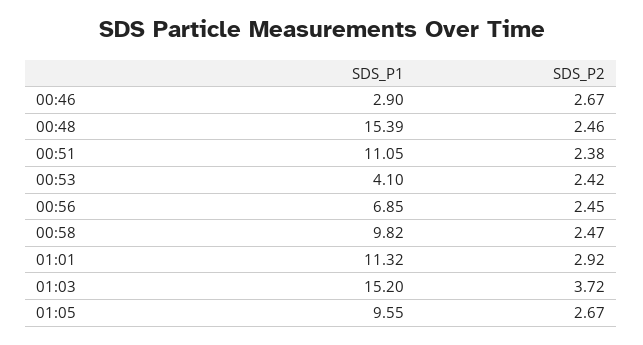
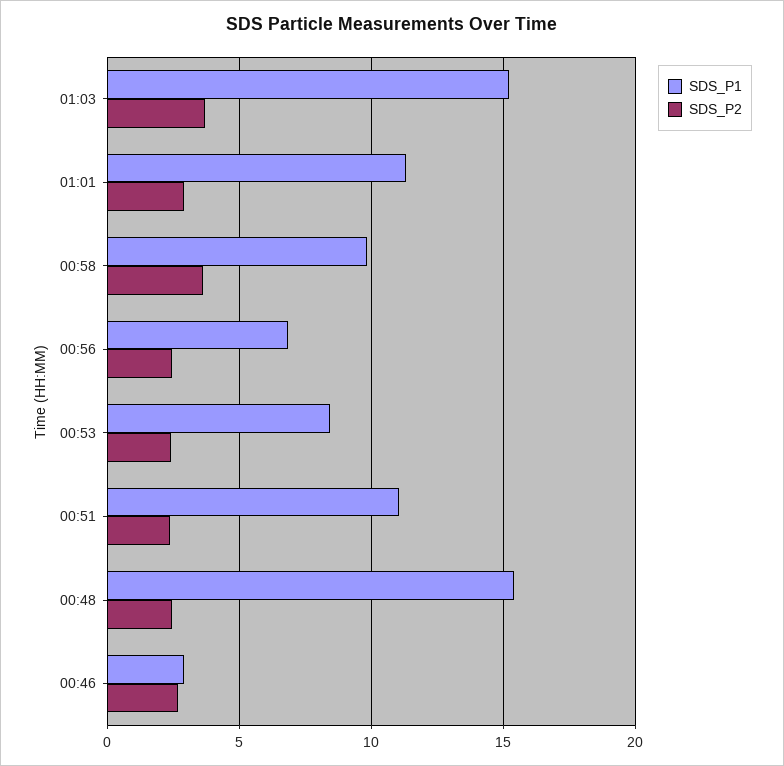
SDS_P1, 00:53: 4.1 -> 8.5
SDS_P2, 00:58: 2.47 -> 3.5
SDS_P1, 01:05: 9.55 -> none
SDS_P2, 01:05: 2.67 -> none

